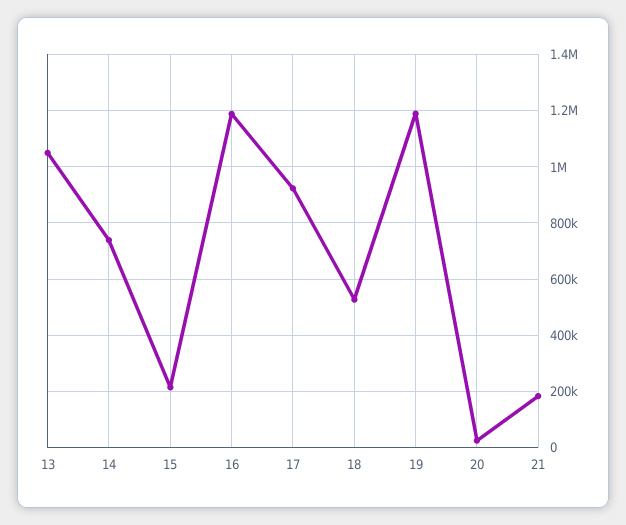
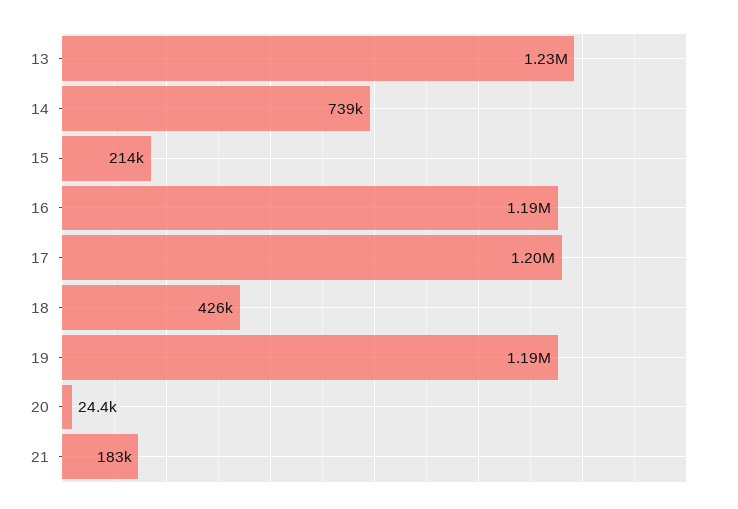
13: 1050000 -> 1230000
17: 925000 -> 1200000
18: 525000 -> 426000

